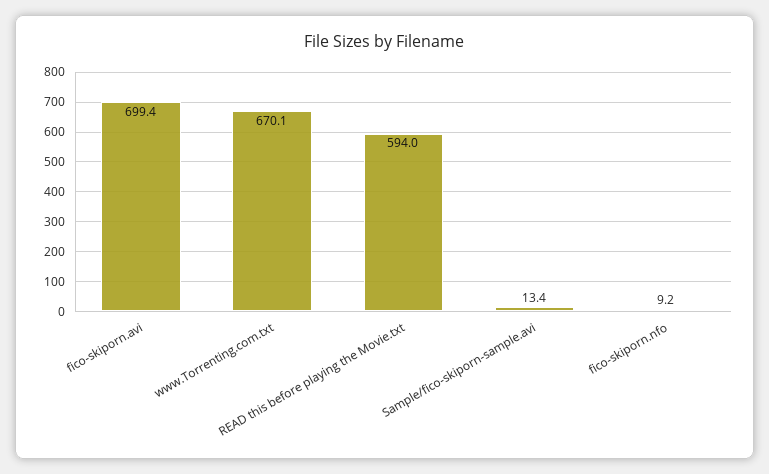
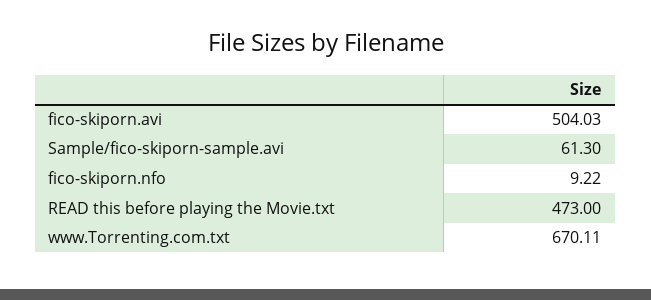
fico-skiporn.avi: 699.4 -> 504.03
READ this before playing the Movie.txt: 594 -> 473
Sample/fico-skiporn-sample.avi: 13.4 -> 61.3

